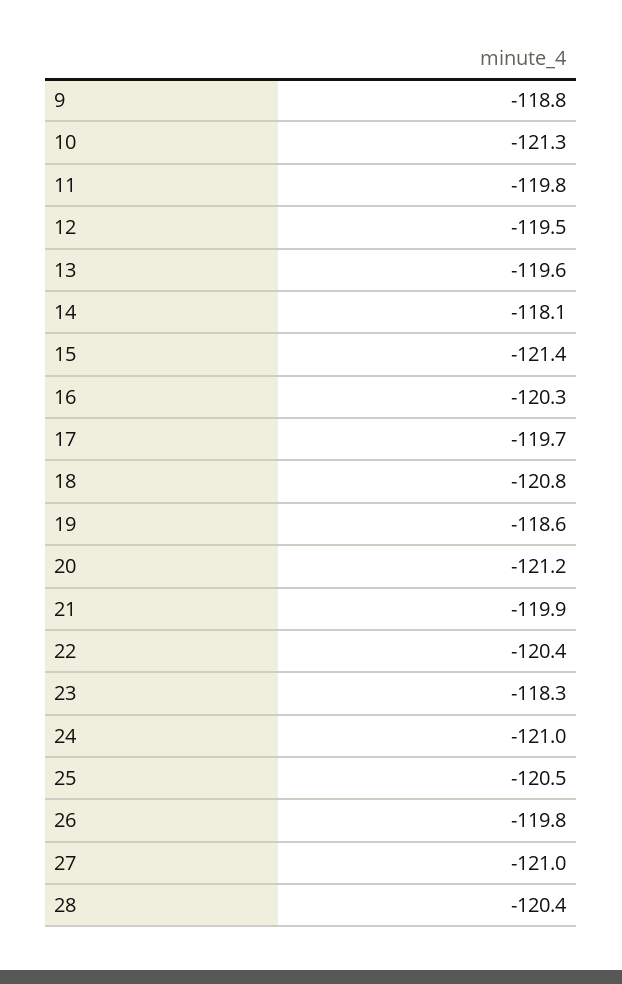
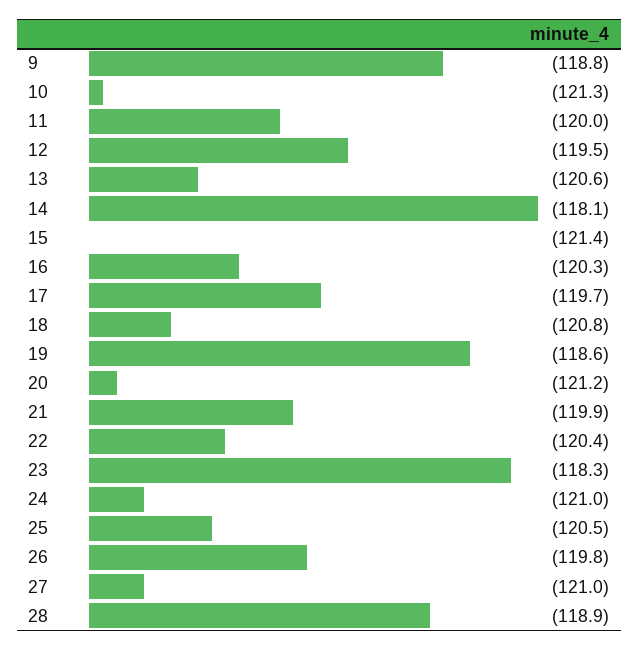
11: -119.8 -> -120
13: -119.6 -> -120.6
28: -120.4 -> -118.9

